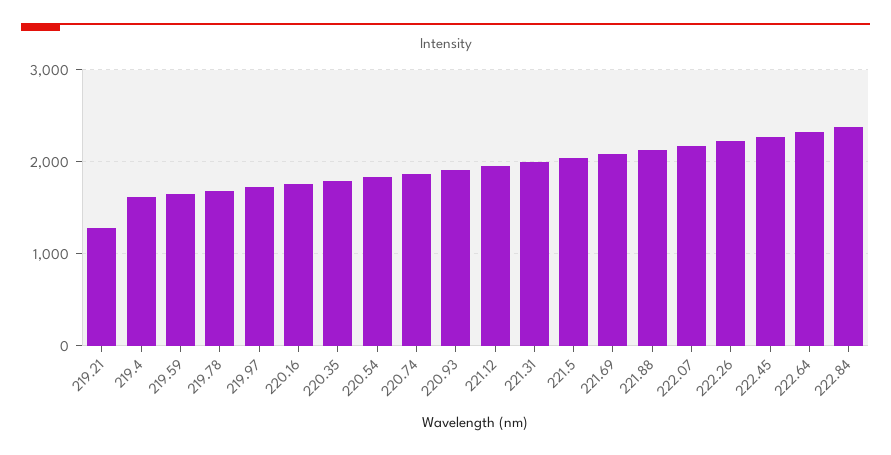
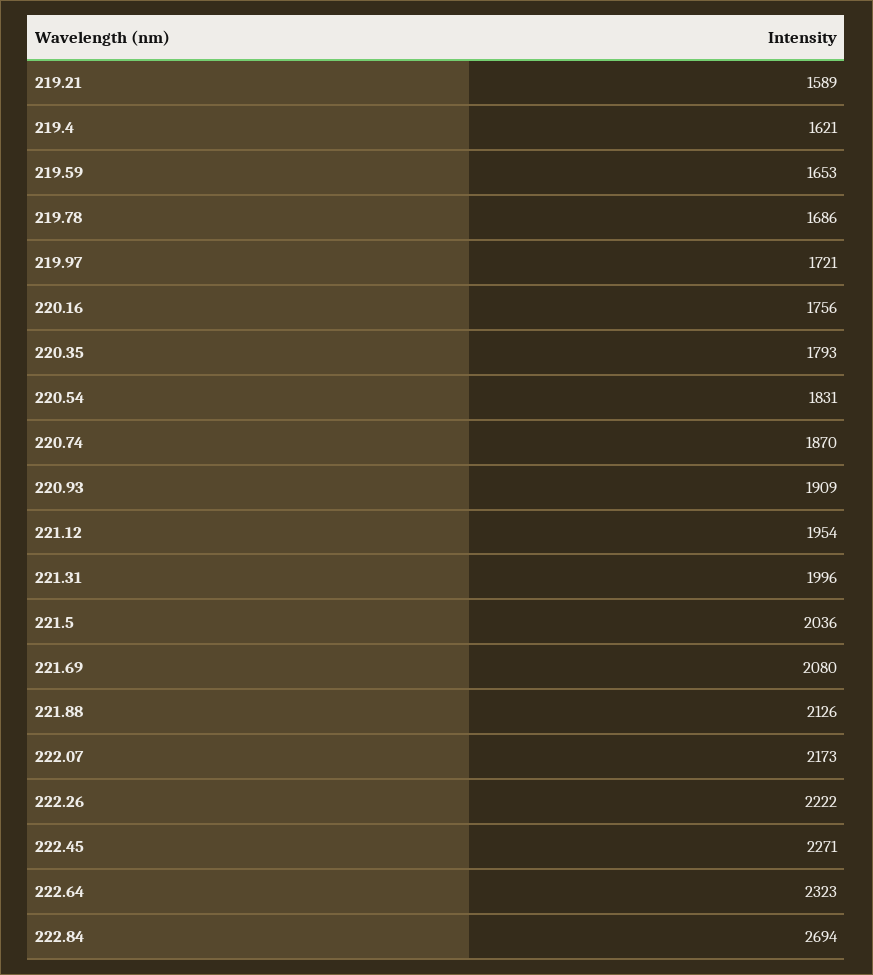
219.21: 1300 -> 1589
222.84: 2400 -> 2694

